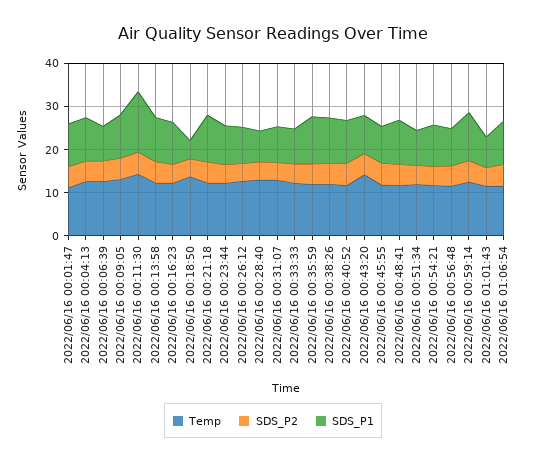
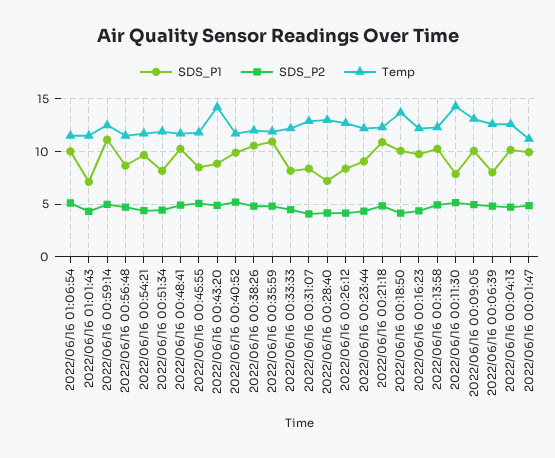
SDS_P1, 2022/06/16 00:11:30: 14 -> 8
SDS_P1, 2022/06/16 00:18:50: 4 -> 10

